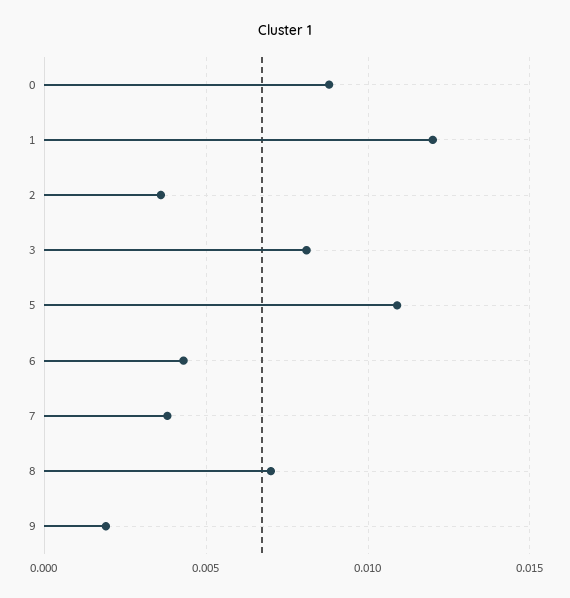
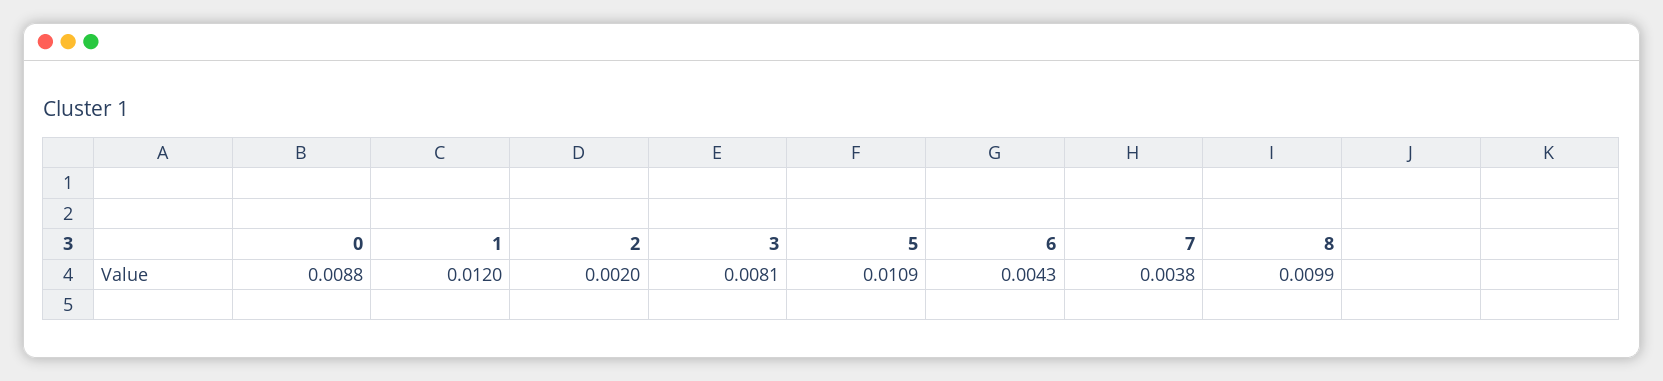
2: 0.0035 -> 0.002
8: 0.007 -> 0.0099
9: 0.002 -> none

